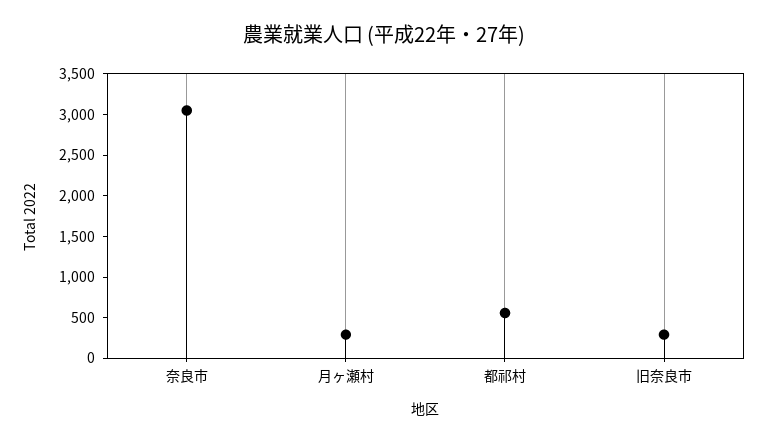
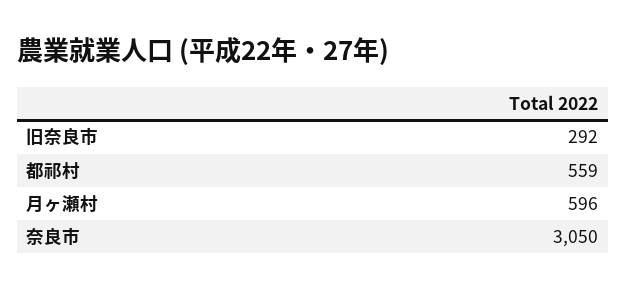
月ヶ瀬村: 300 -> 596

